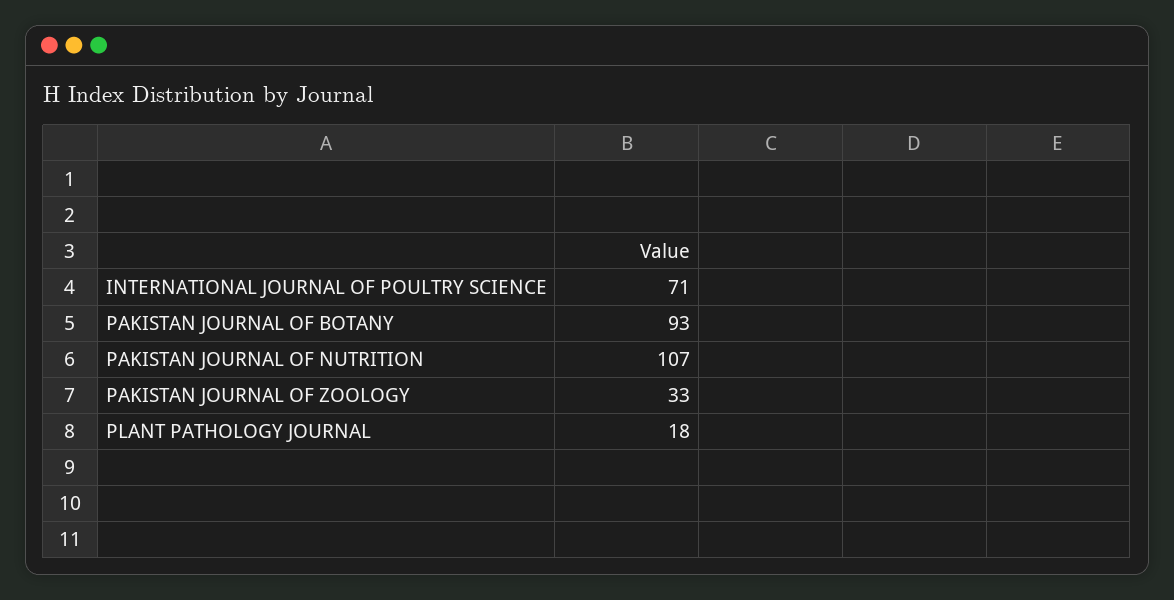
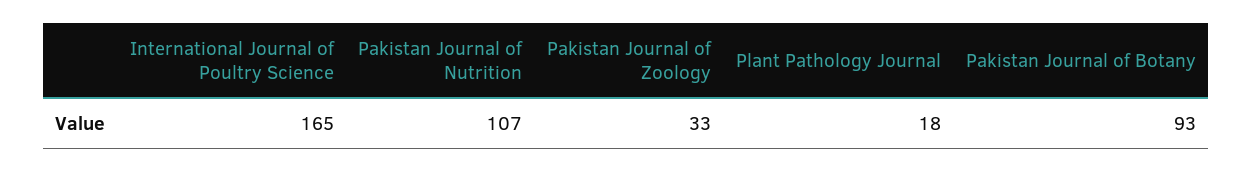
INTERNATIONAL JOURNAL OF POULTRY SCIENCE: 71 -> 165

